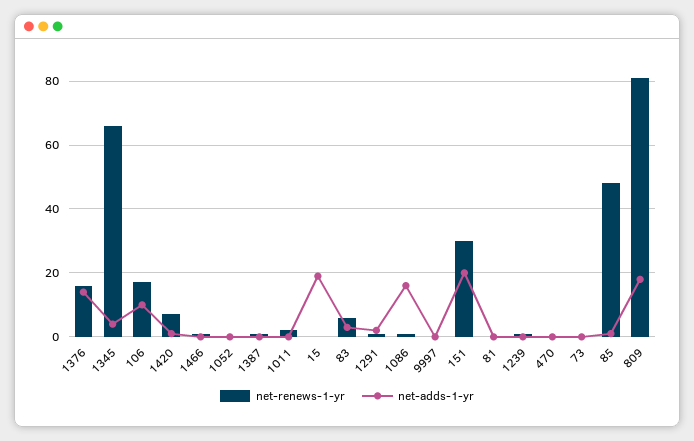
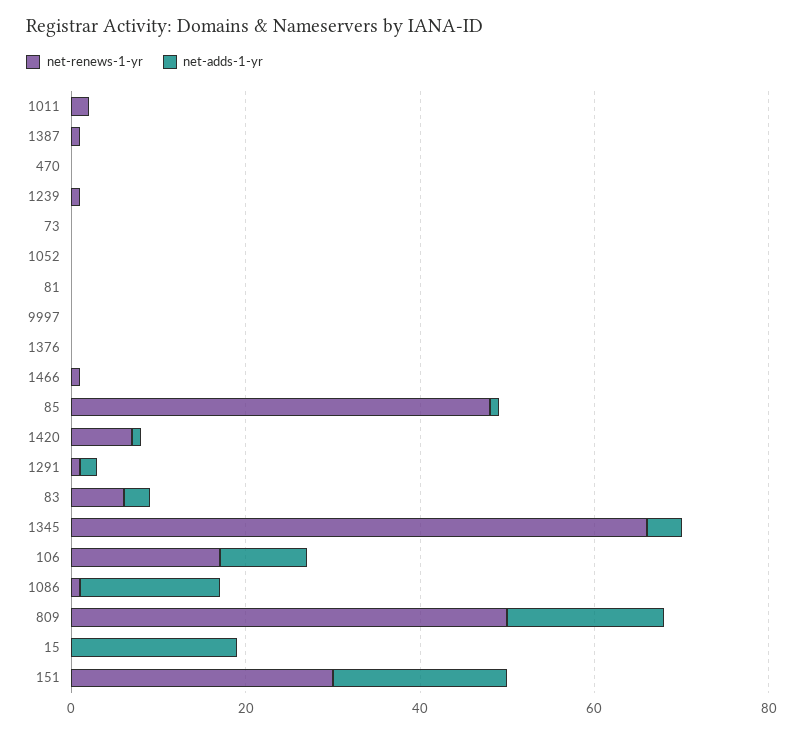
net-renews-1-yr, 1376: 15 -> 0
net-adds-1-yr, 1376: 15 -> 0
net-renews-1-yr, 809: 80 -> 50

